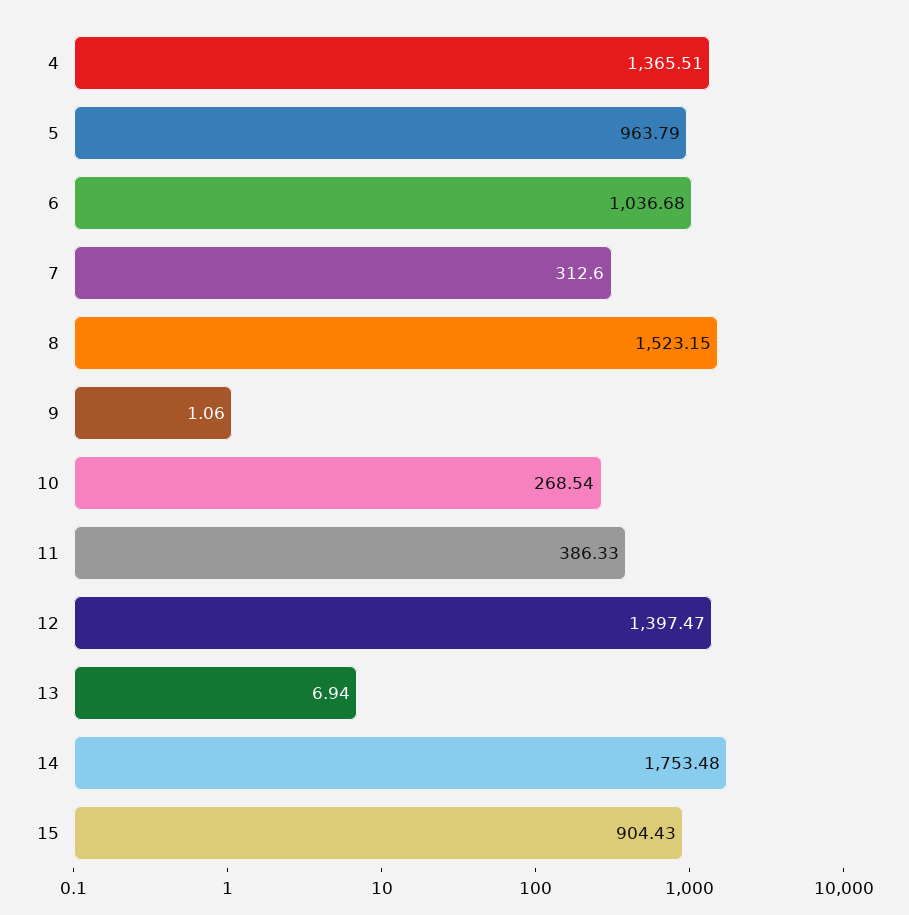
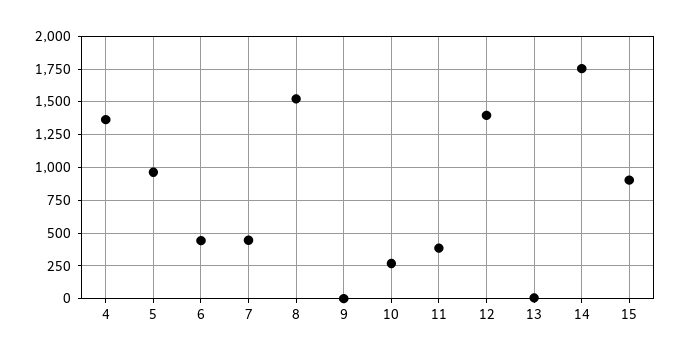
6: 1036.68 -> 450
7: 312.6 -> 450

